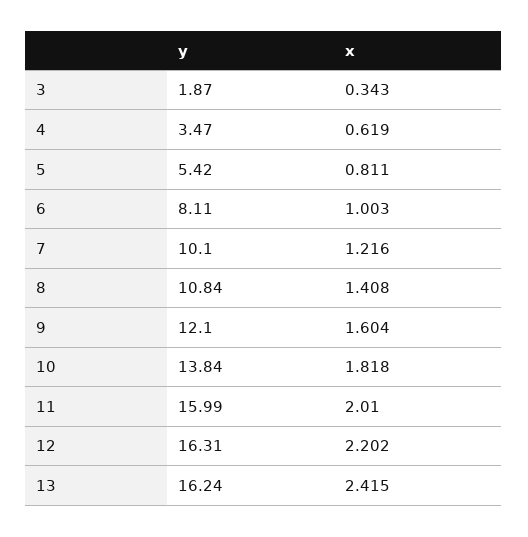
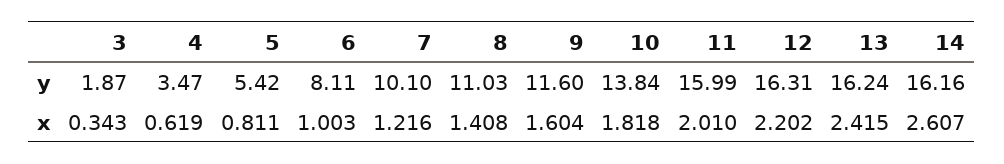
y, 8: 10.84 -> 11.03
y, 9: 12.1 -> 11.6
y, 14: none -> 16.16
x, 14: none -> 2.607

